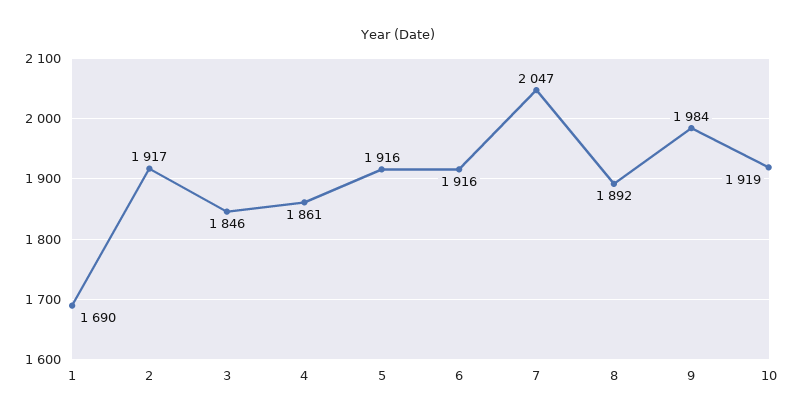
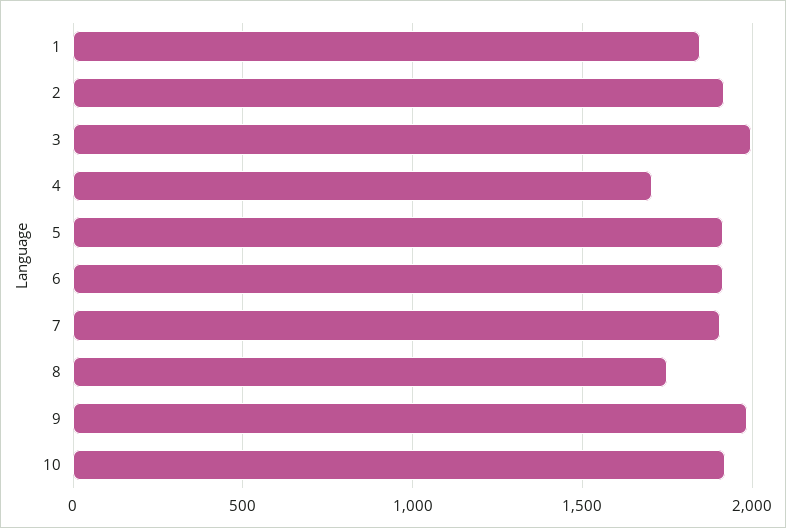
1: 1690 -> 1850
3: 1846 -> 2000
4: 1861 -> 1700
7: 2047 -> 1900
8: 1892 -> 1750

